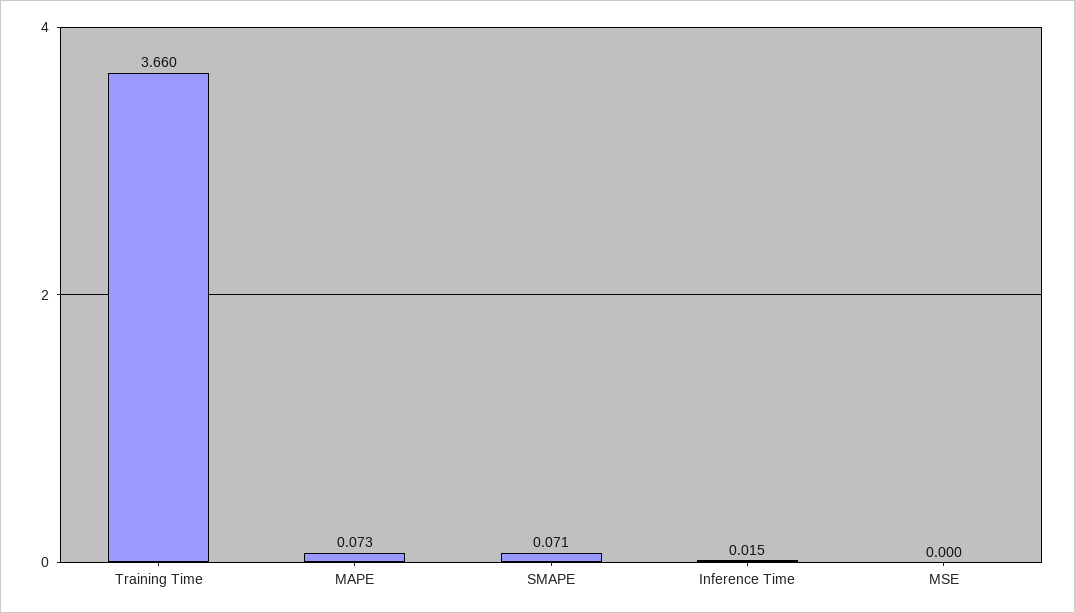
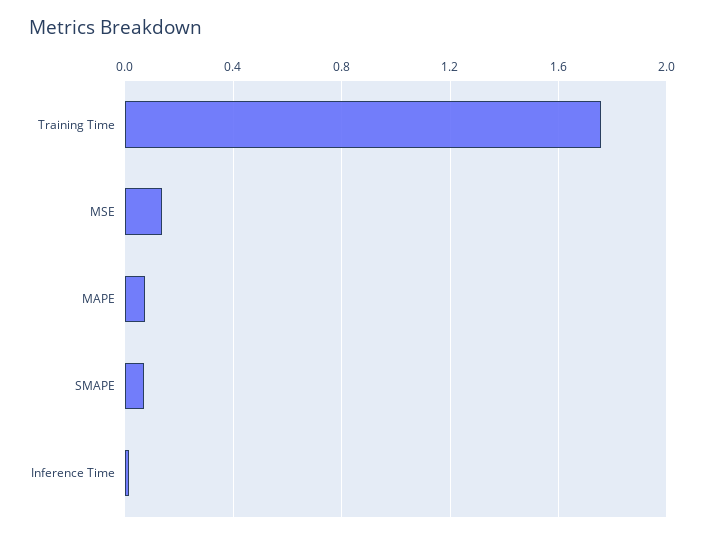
Training Time: 3.66 -> 1.75
MSE: 0 -> 0.15

